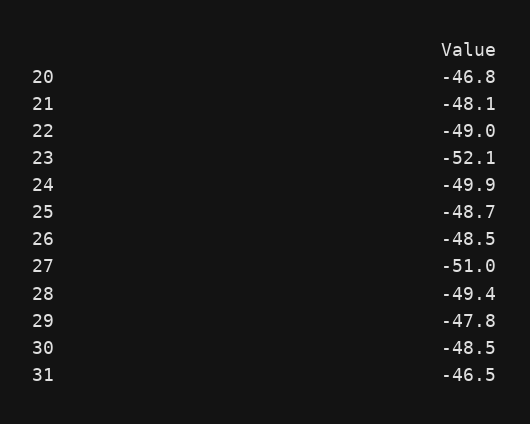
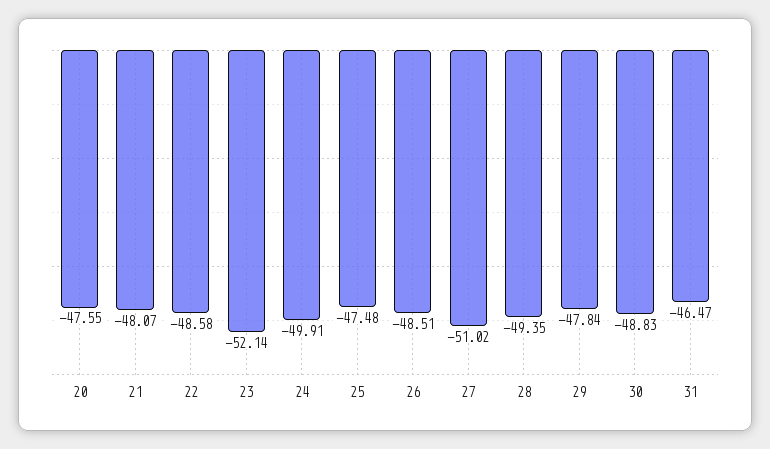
20: -46.8 -> -47.55
22: -49 -> -48.58
25: -48.7 -> -47.48
30: -48.5 -> -48.83

